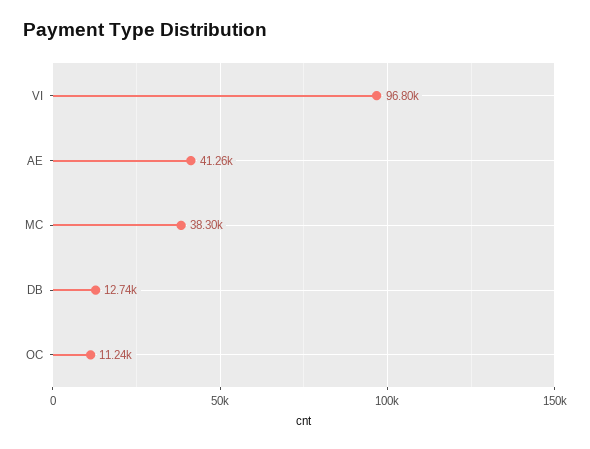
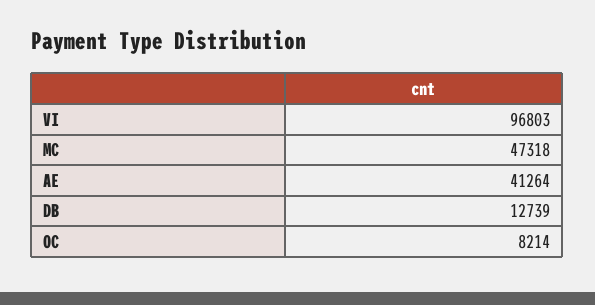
MC: 38300 -> 47318
OC: 11240 -> 8214

